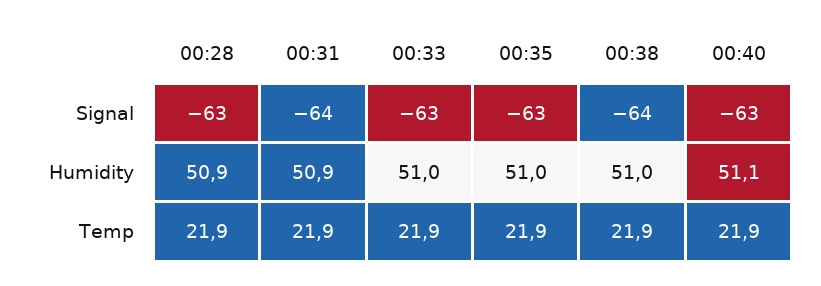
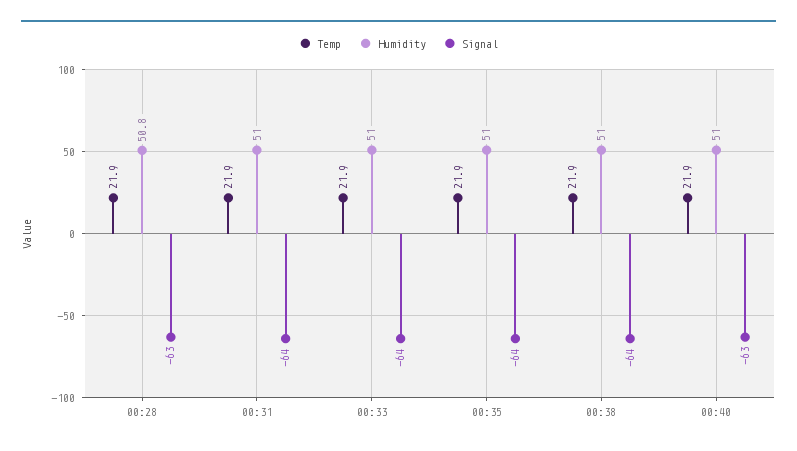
Signal, 00:33: -63 -> -64
Signal, 00:35: -63 -> -64
Humidity, 00:28: 50.9 -> 50.8
Humidity, 00:31: 50.9 -> 51
Humidity, 00:40: 51.1 -> 51

